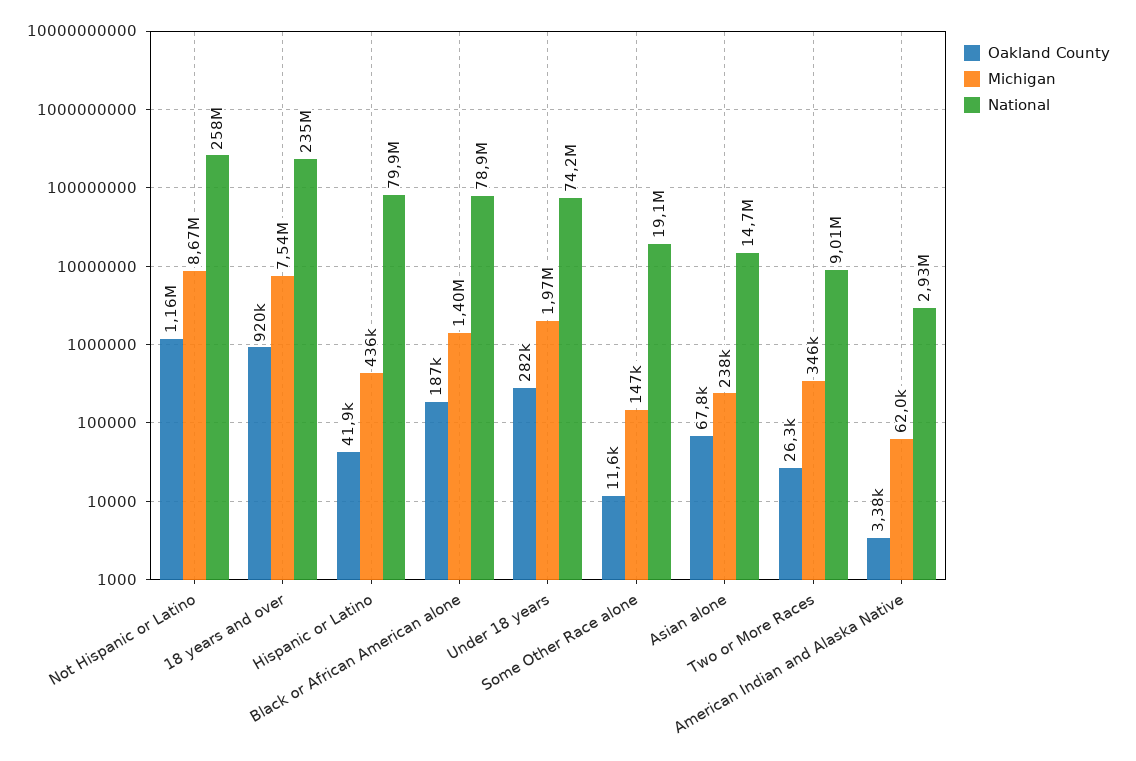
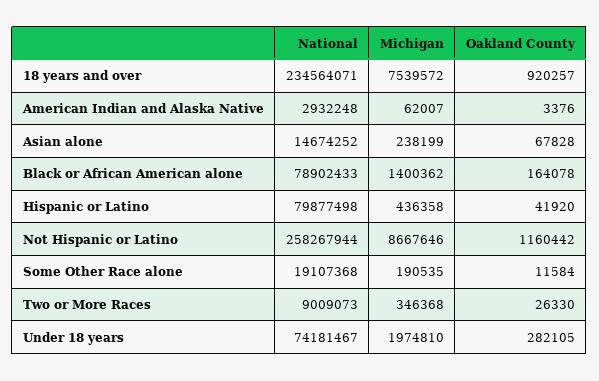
Oakland County, Black or African American alone: 187000 -> 164078
Michigan, Some Other Race alone: 147000 -> 190535

